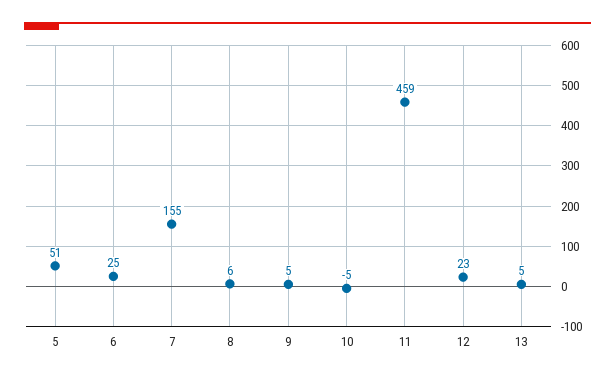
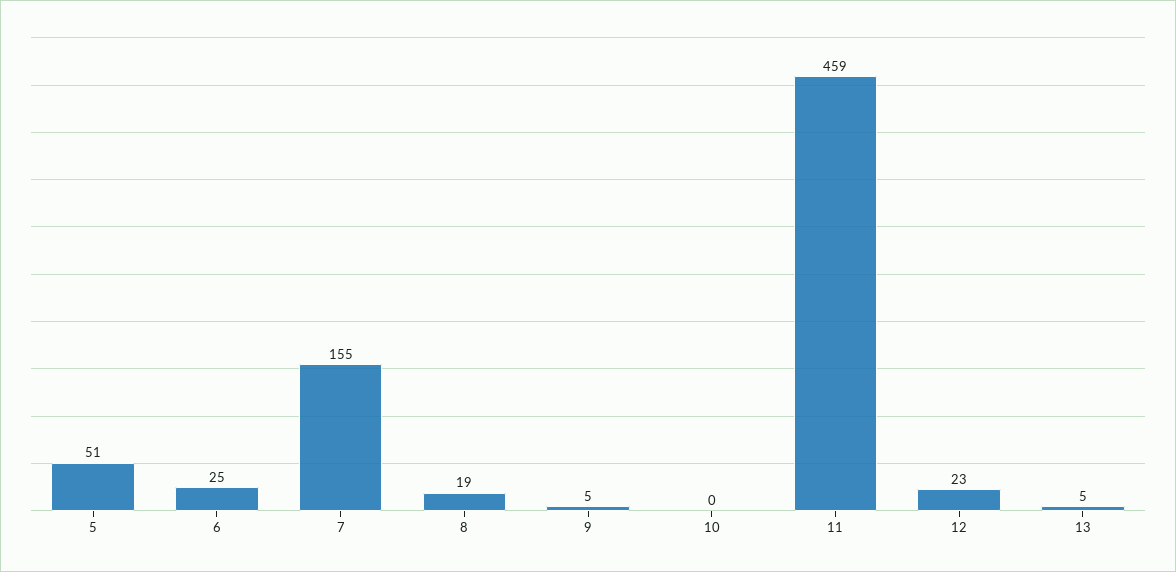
8: 6 -> 19
10: -5 -> 0

